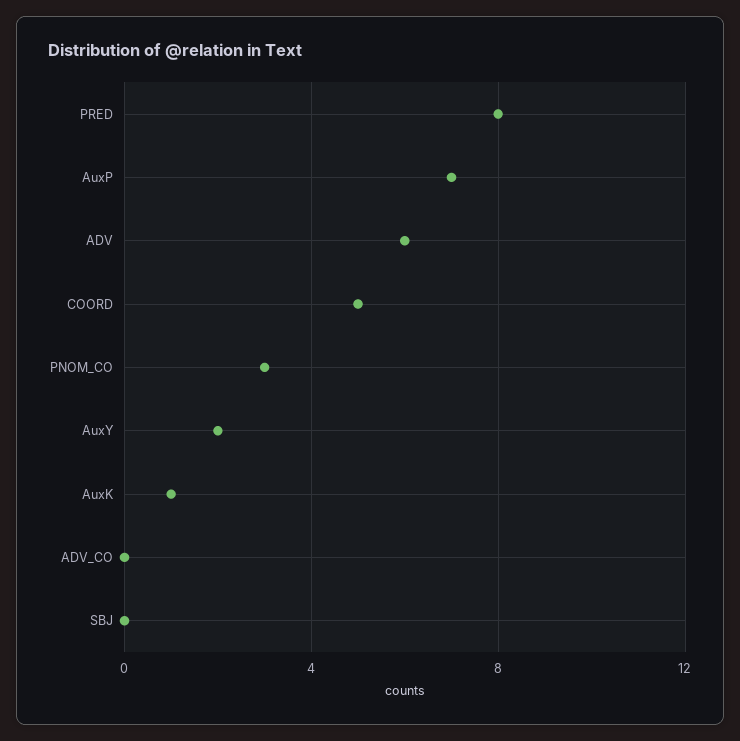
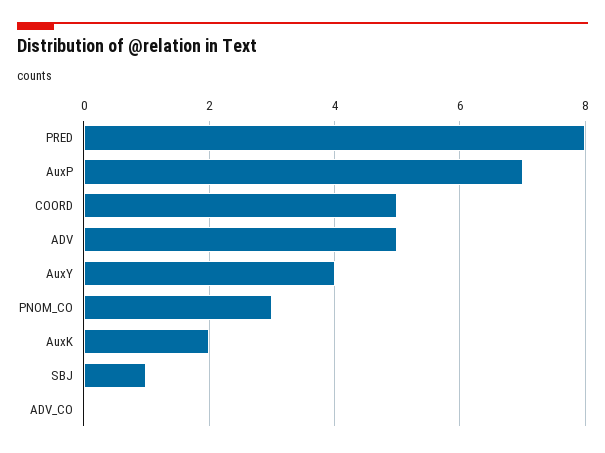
ADV: 6 -> 5
AuxY: 2 -> 4
AuxK: 1 -> 2
SBJ: 0 -> 1

